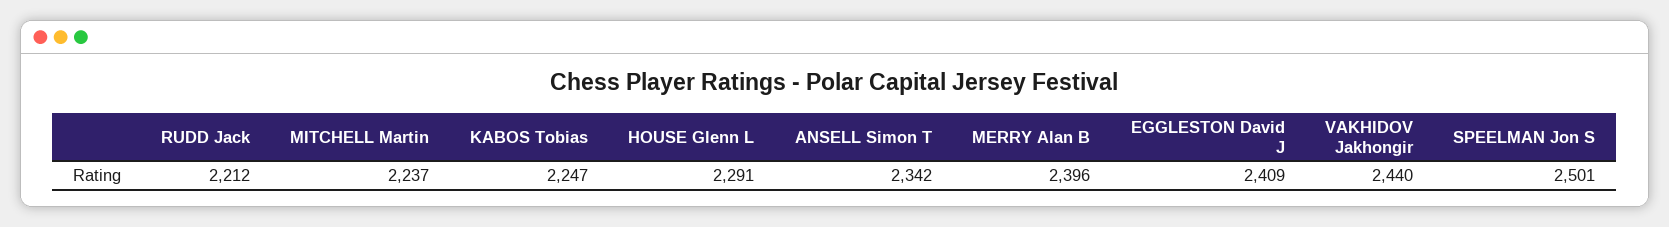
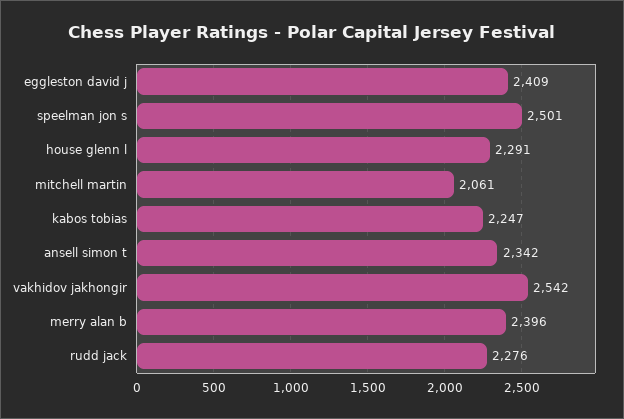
RUDD Jack: 2212 -> 2276
MITCHELL Martin: 2237 -> 2061
VAKHIDOV Jakhongir: 2440 -> 2542

